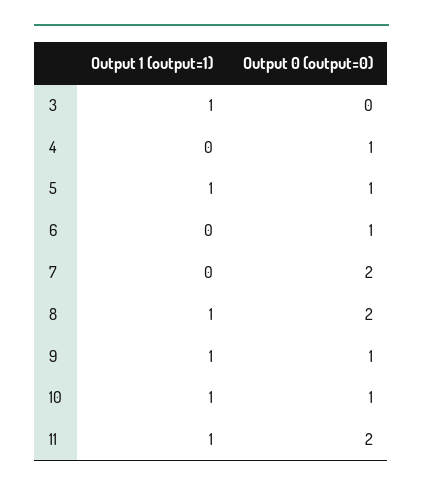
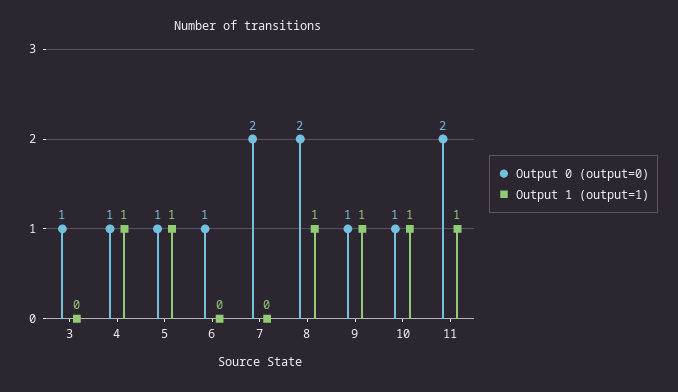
Output 1 (output=1), 3: 1 -> 0
Output 0 (output=0), 3: 0 -> 1
Output 1 (output=1), 4: 0 -> 1

